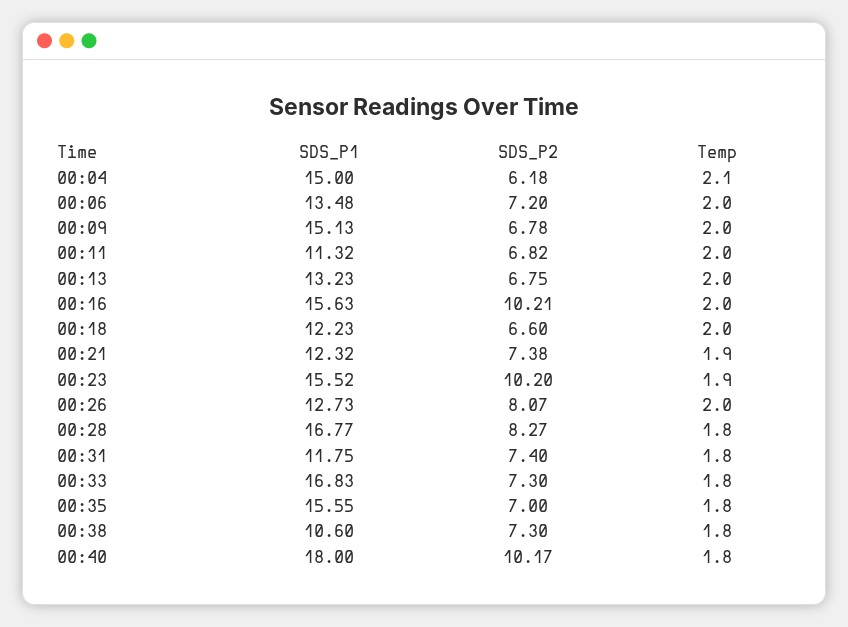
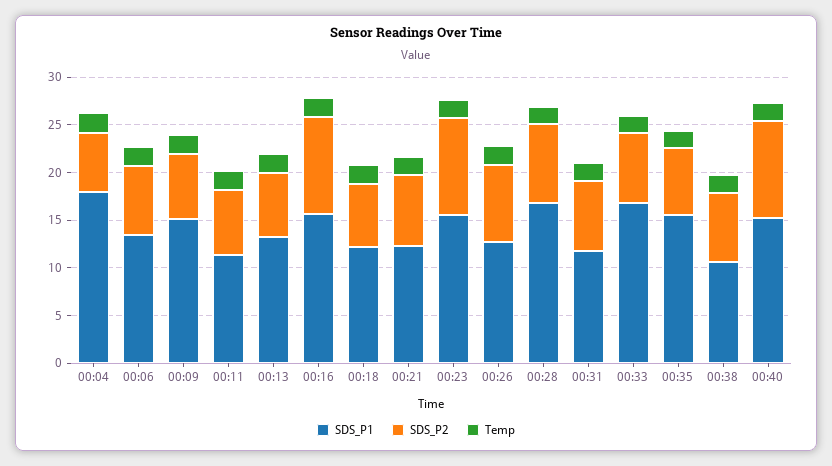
SDS_P1, 00:04: 15 -> 18
SDS_P1, 00:40: 18 -> 15

